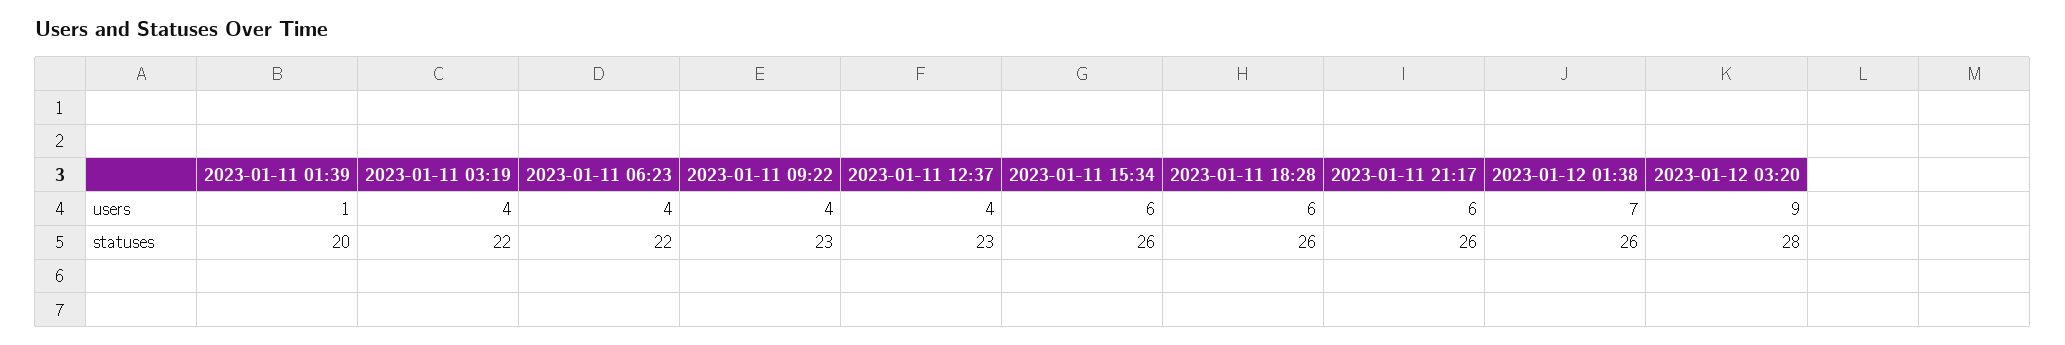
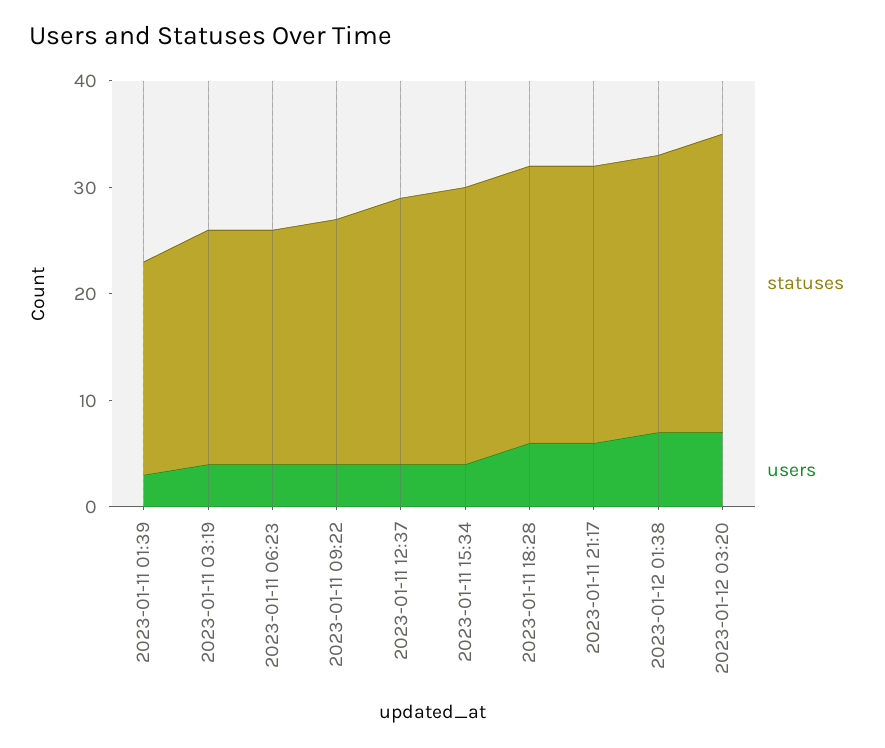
users, 2023-01-11 01:39: 1 -> 3
users, 2023-01-11 15:34: 6 -> 4
users, 2023-01-12 03:20: 9 -> 7
statuses, 2023-01-11 12:37: 23 -> 25

